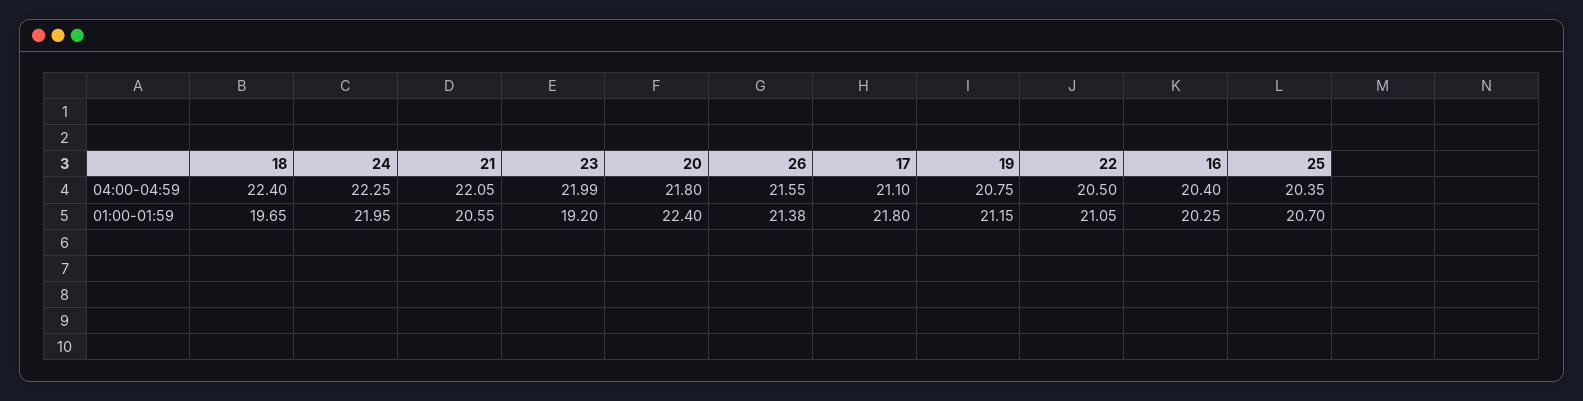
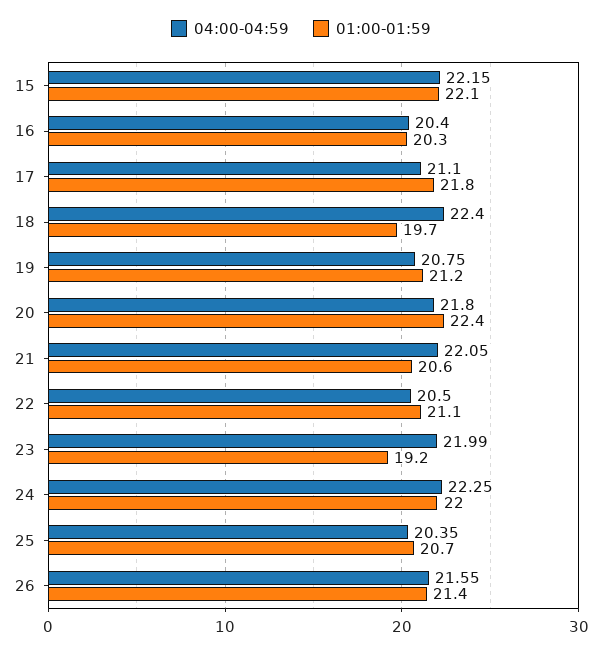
04:00-04:59, 15: none -> 22.15
01:00-01:59, 15: none -> 22.1

